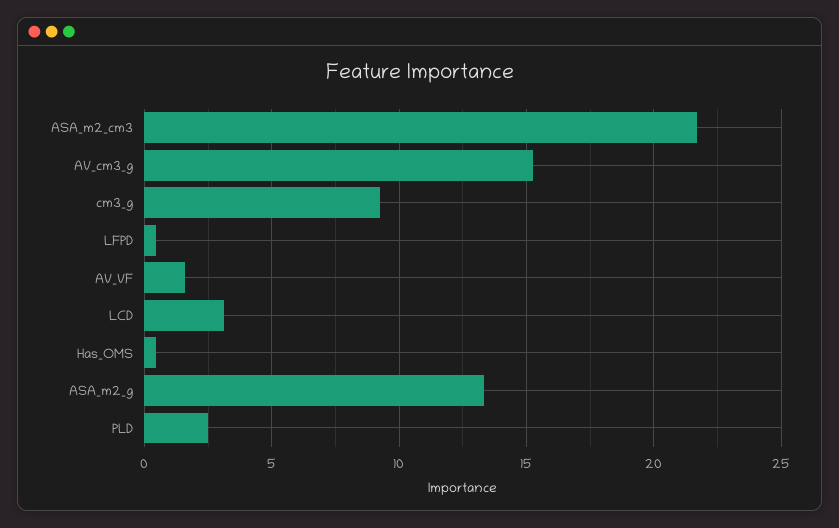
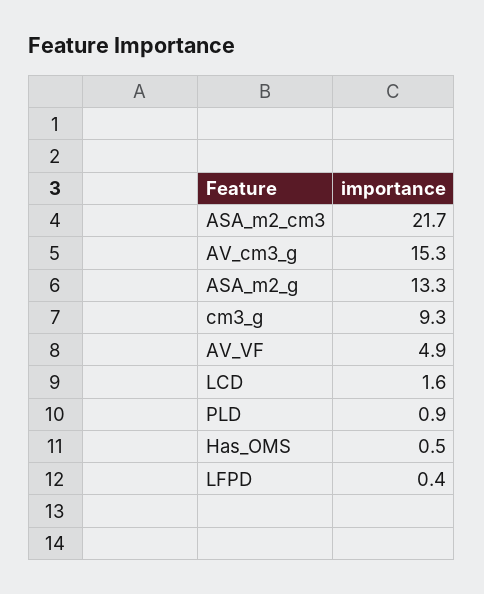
AV_VF: 1.5 -> 4.9
LCD: 3 -> 1.6
PLD: 2.5 -> 0.9

